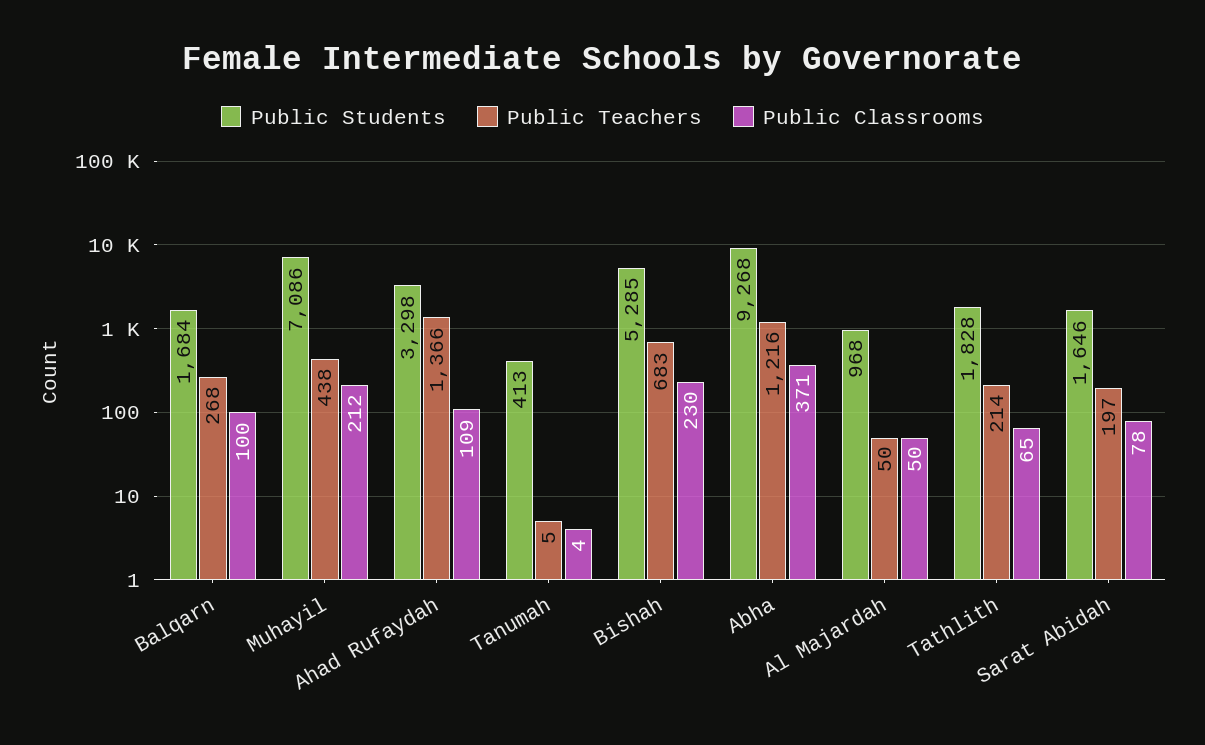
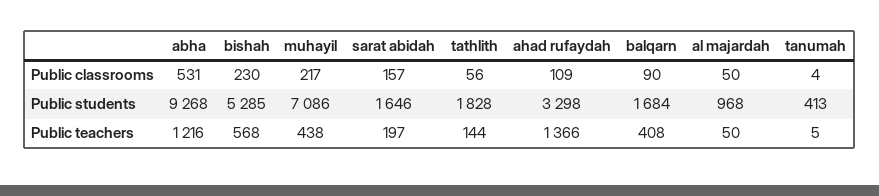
Public Teachers, Balqarn: 268 -> 408
Public Classrooms, Balqarn: 100 -> 90
Public Classrooms, Muhayil: 212 -> 217
Public Teachers, Bishah: 683 -> 568
Public Classrooms, Abha: 371 -> 531
Public Teachers, Tathlith: 214 -> 144
Public Classrooms, Tathlith: 65 -> 56
Public Classrooms, Sarat Abidah: 78 -> 157

